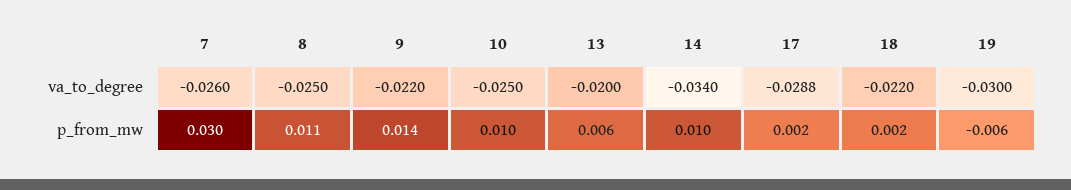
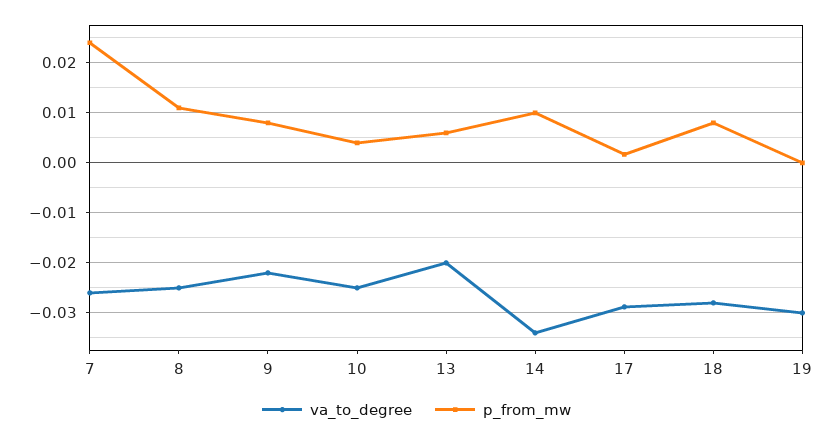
va_to_degree, 18: -0.022 -> -0.028
p_from_mw, 7: 0.03 -> 0.024
p_from_mw, 9: 0.014 -> 0.008
p_from_mw, 10: 0.01 -> 0.004
p_from_mw, 18: 0.002 -> 0.008
p_from_mw, 19: -0.006 -> 0

